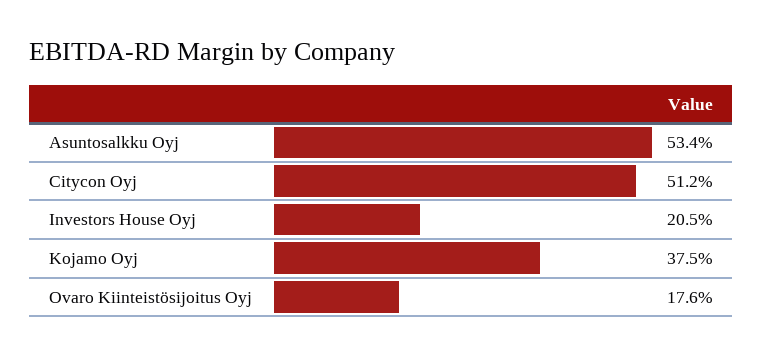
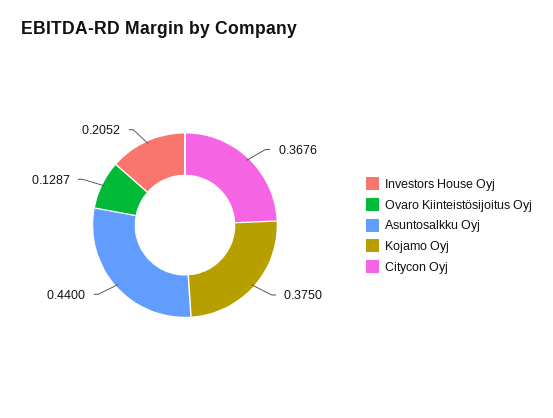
Asuntosalkku Oyj: 0.534 -> 0.44
Citycon Oyj: 0.512 -> 0.3676
Ovaro Kiinteistösijoitus Oyj: 0.176 -> 0.1287

